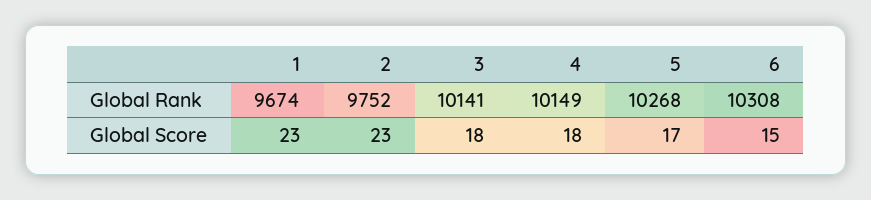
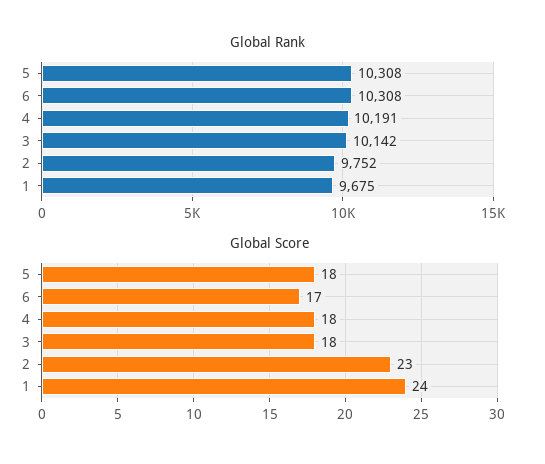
Global Rank, 1: 9674 -> 9675
Global Rank, 3: 10141 -> 10142
Global Rank, 4: 10149 -> 10191
Global Rank, 5: 10268 -> 10308
Global Score, 1: 23 -> 24
Global Score, 5: 17 -> 18
Global Score, 6: 15 -> 17

